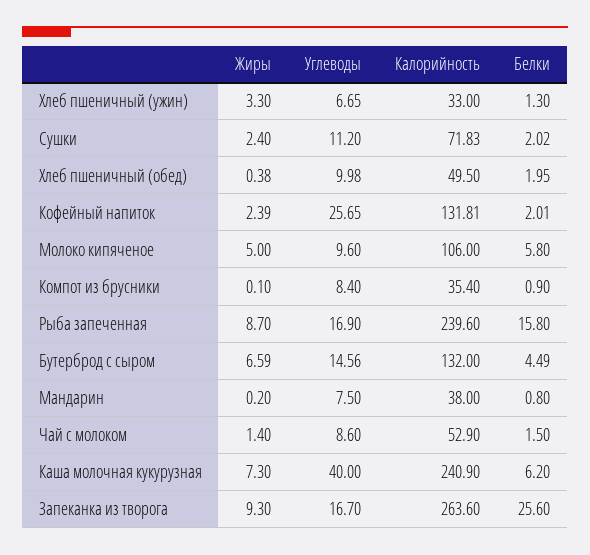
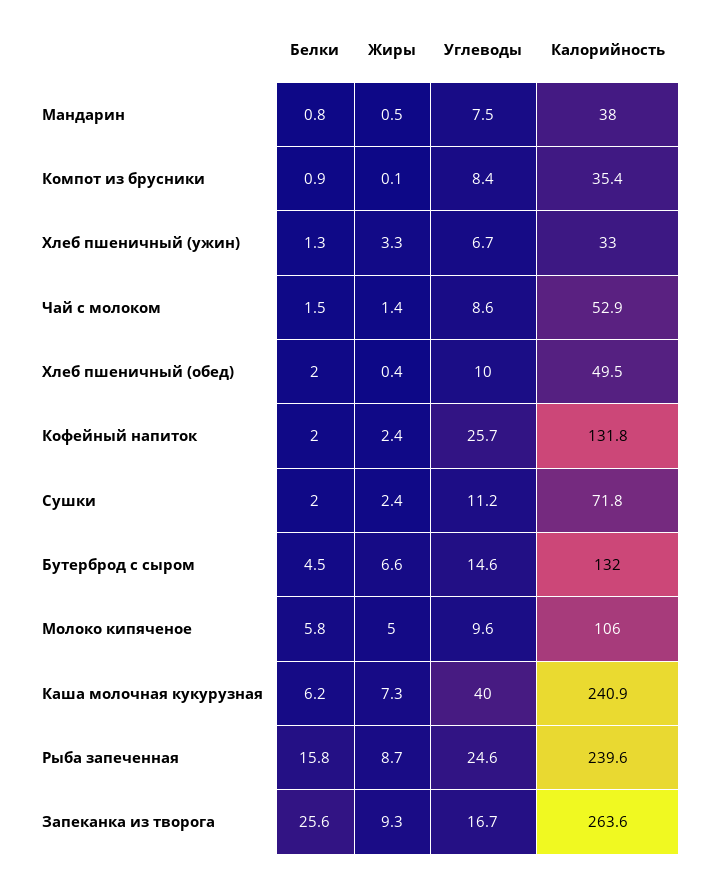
Углеводы, Рыба запеченная: 16.9 -> 24.6
Жиры, Мандарин: 0.2 -> 0.5

